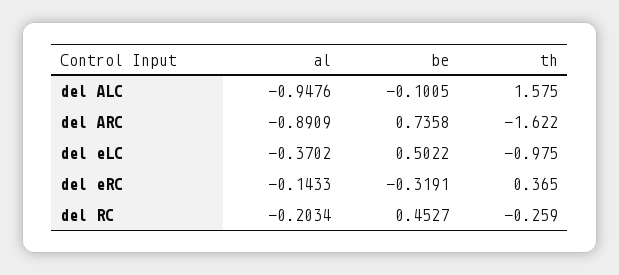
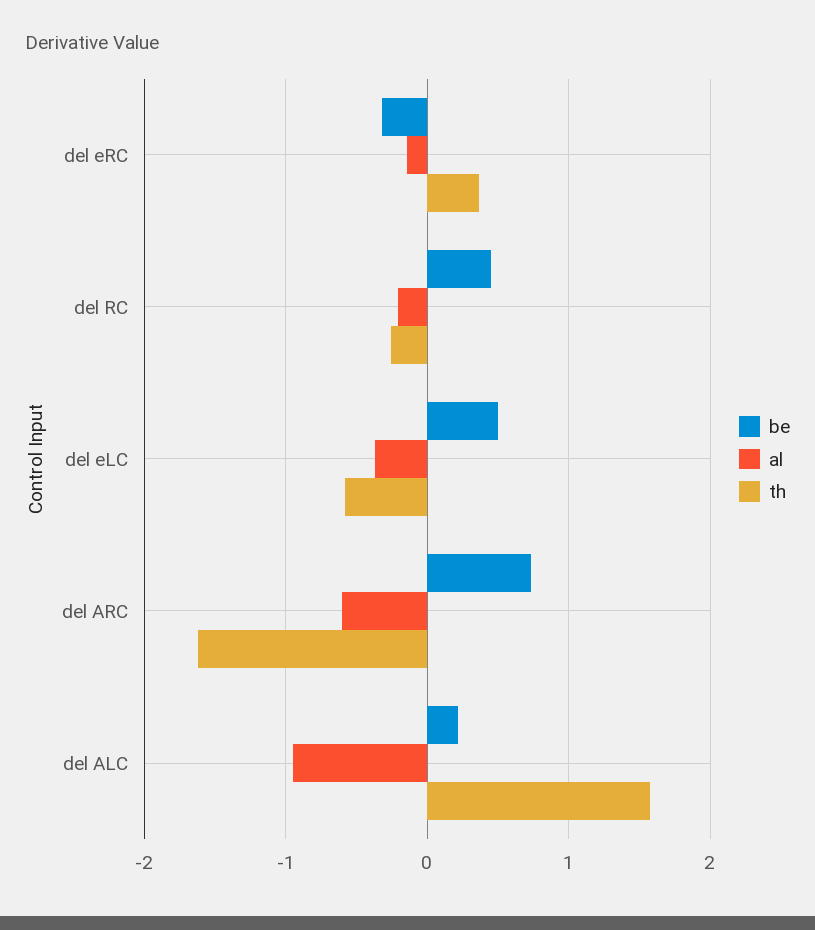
be, del ALC: -0.1005 -> 0.2
al, del ARC: -0.8909 -> -0.6
th, del eLC: -0.975 -> -0.6

